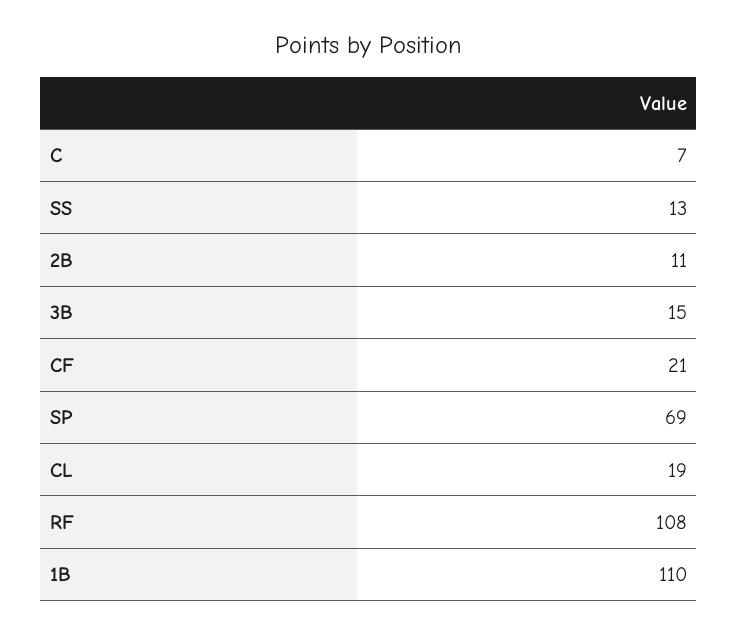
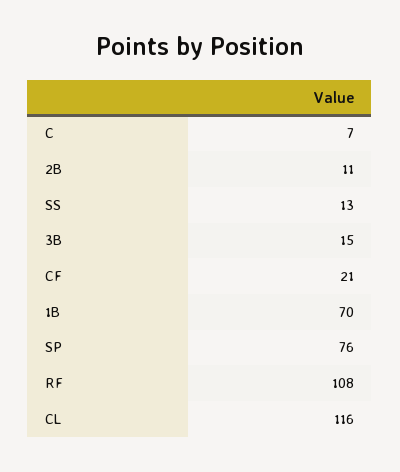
SP: 69 -> 76
CL: 19 -> 116
1B: 110 -> 70

